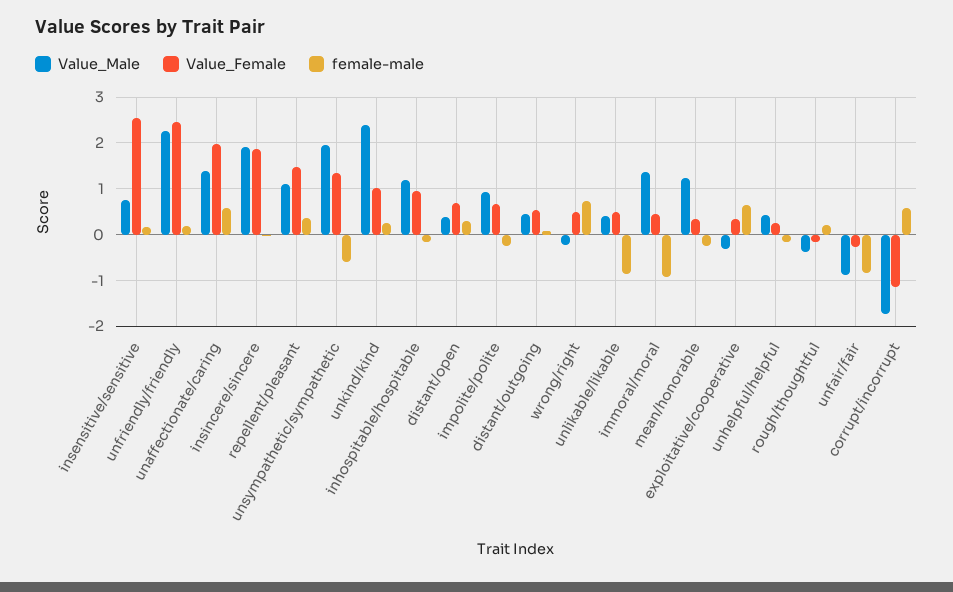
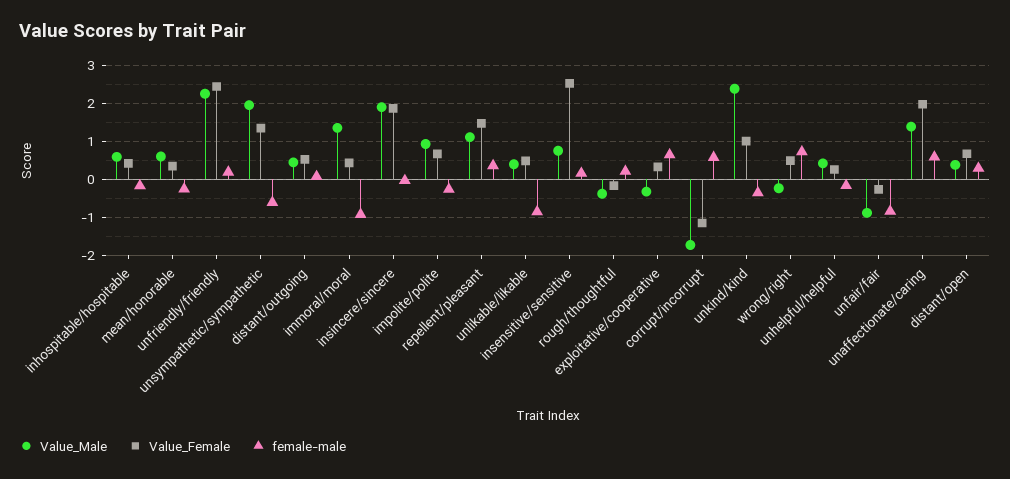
female-male, unkind/kind: 0.2 -> -0.4
Value_Male, inhospitable/hospitable: 1.2 -> 0.6
Value_Female, inhospitable/hospitable: 1 -> 0.4
Value_Male, mean/honorable: 1.2 -> 0.6

